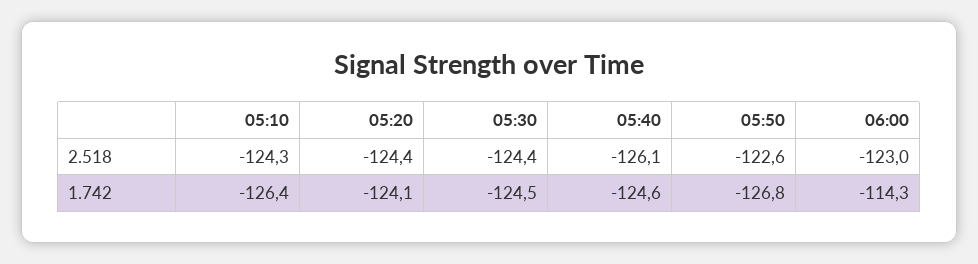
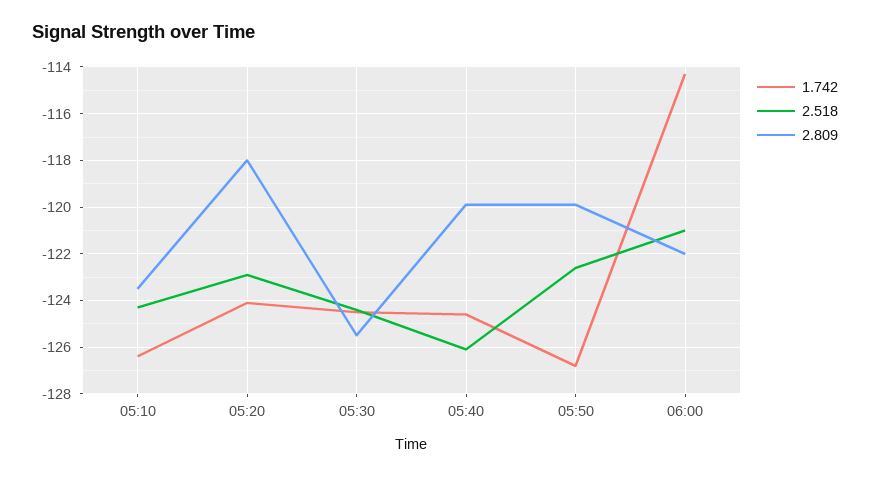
2.518, 05:20: -124.4 -> -123
2.518, 06:00: -123 -> -121
2.809, 05:10: none -> -123.5
2.809, 05:20: none -> -118
2.809, 05:30: none -> -125.5
2.809, 05:40: none -> -120
2.809, 05:50: none -> -120
2.809, 06:00: none -> -122

